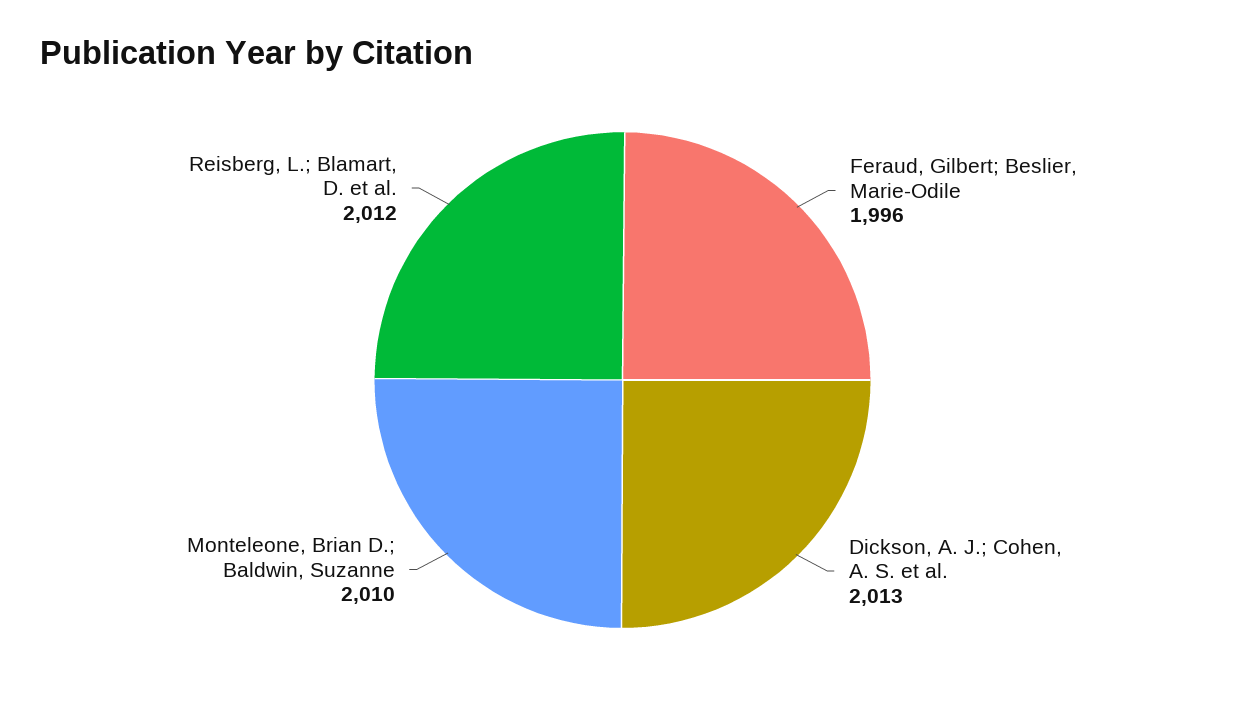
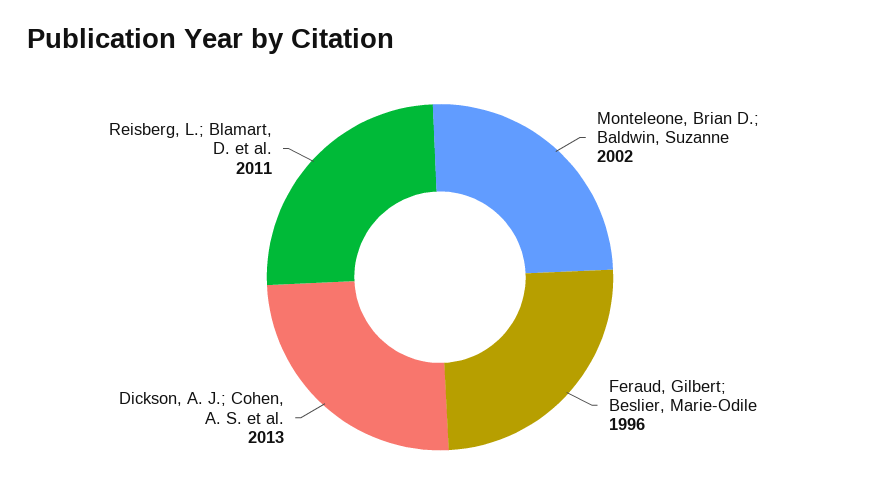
Monteleone, Brian D.; Baldwin, Suzanne: 2010 -> 2002
Reisberg, L.; Blamart, D. et al.: 2012 -> 2011

